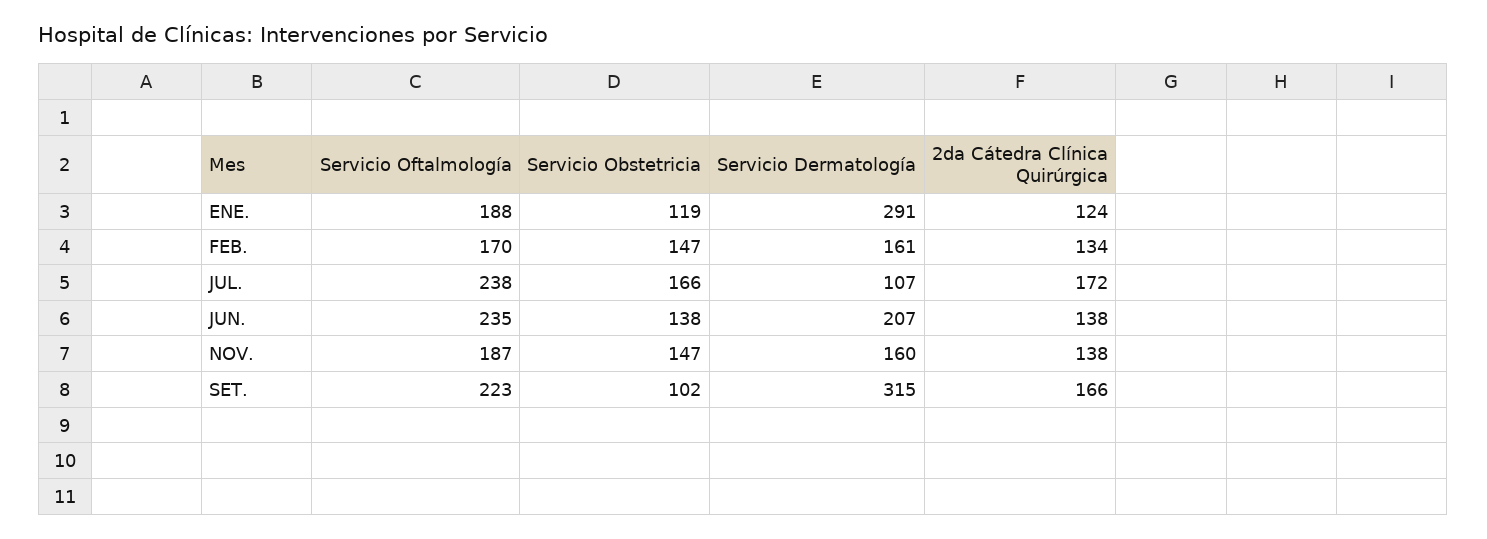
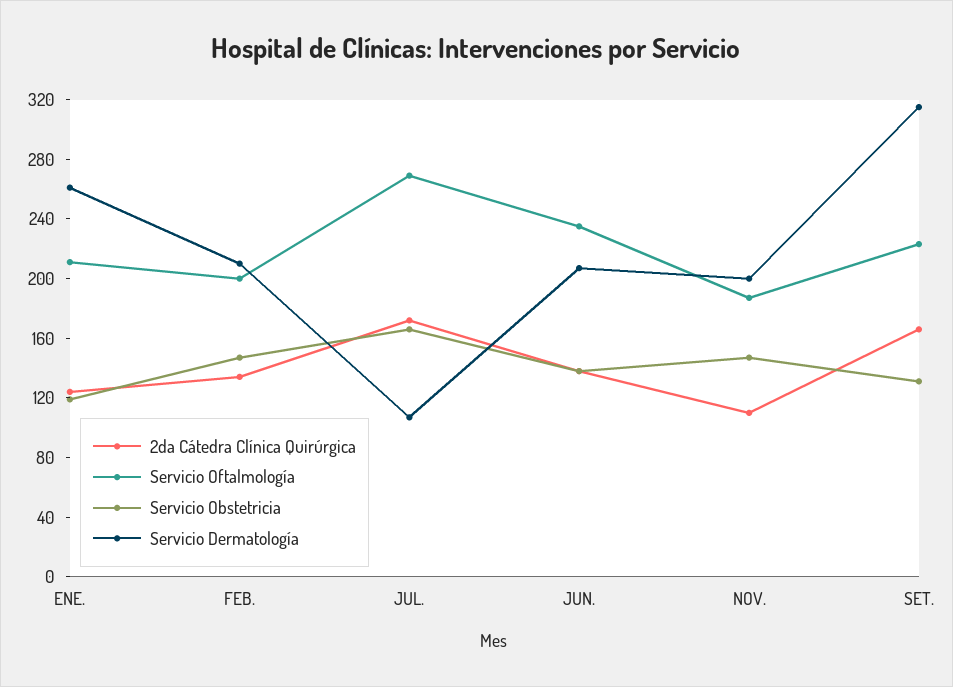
Servicio Oftalmología, ENE.: 188 -> 210
Servicio Dermatología, ENE.: 291 -> 260
Servicio Oftalmología, FEB.: 170 -> 200
Servicio Dermatología, FEB.: 161 -> 210
Servicio Oftalmología, JUL.: 238 -> 270
Servicio Dermatología, NOV.: 160 -> 200
2da Cátedra Clínica Quirúrgica, NOV.: 138 -> 110
Servicio Obstetricia, SET.: 102 -> 130

